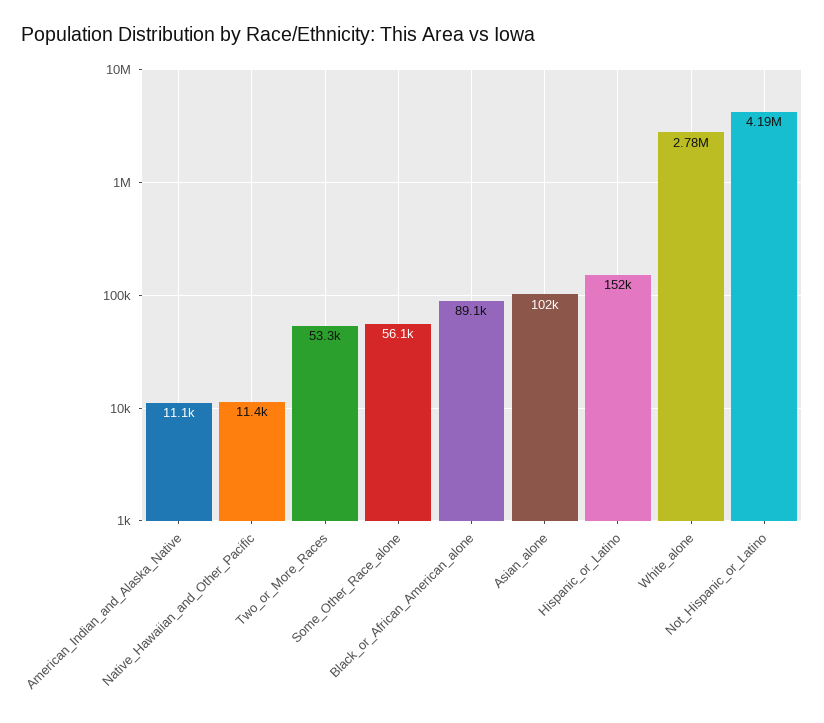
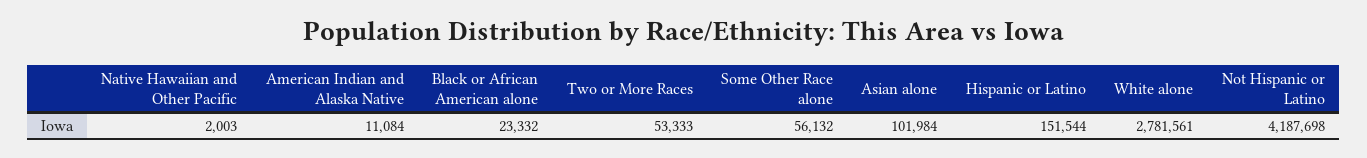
Native_Hawaiian_and_Other_Pacific: 11400 -> 2003
Black_or_African_American_alone: 89100 -> 23332

